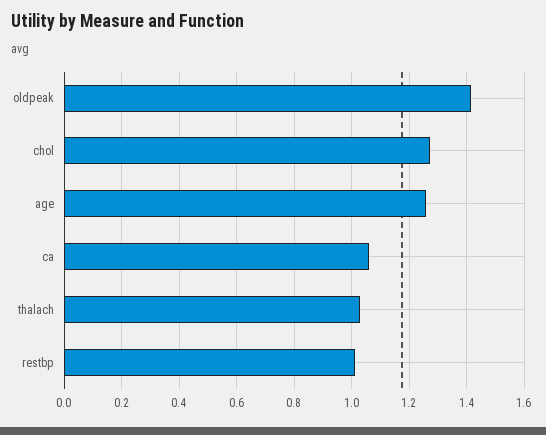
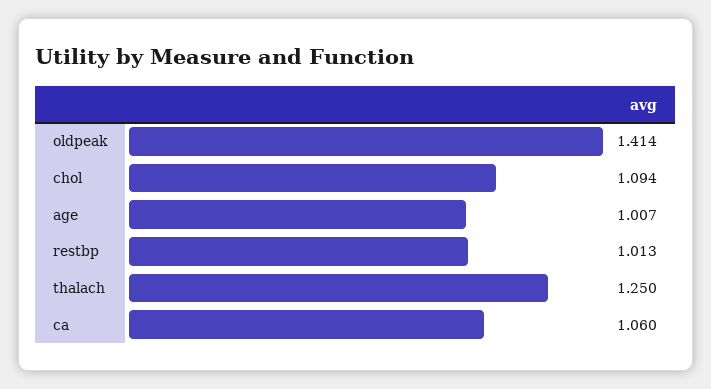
chol: 1.275 -> 1.094
age: 1.25 -> 1.007
thalach: 1.025 -> 1.25

